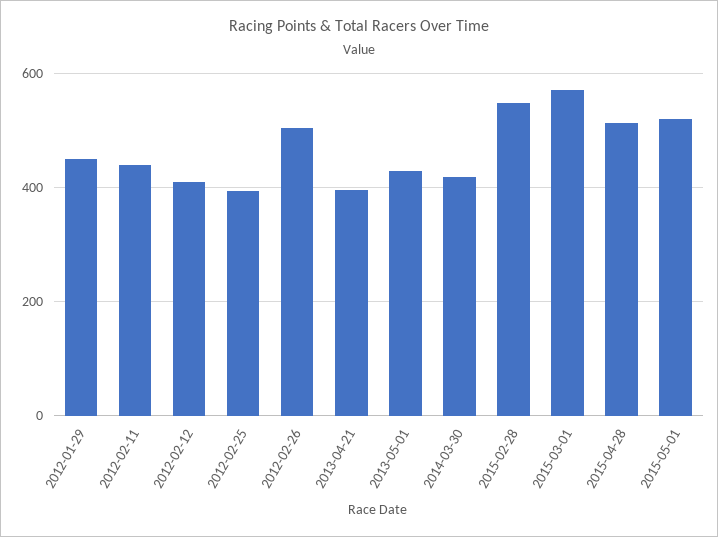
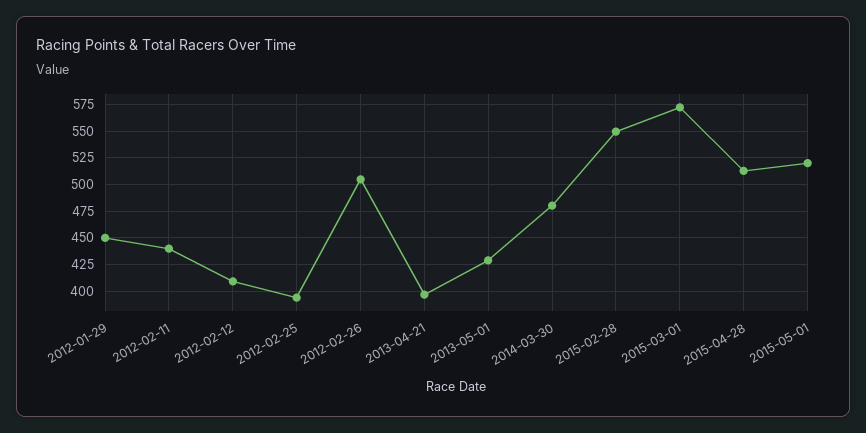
2014-03-30: 420 -> 475

